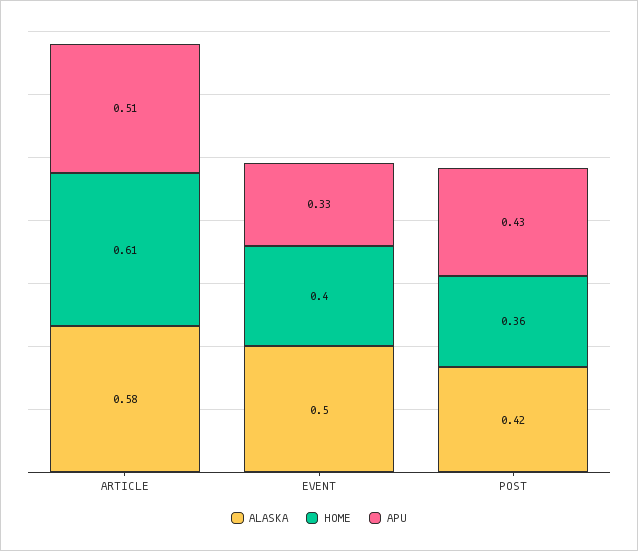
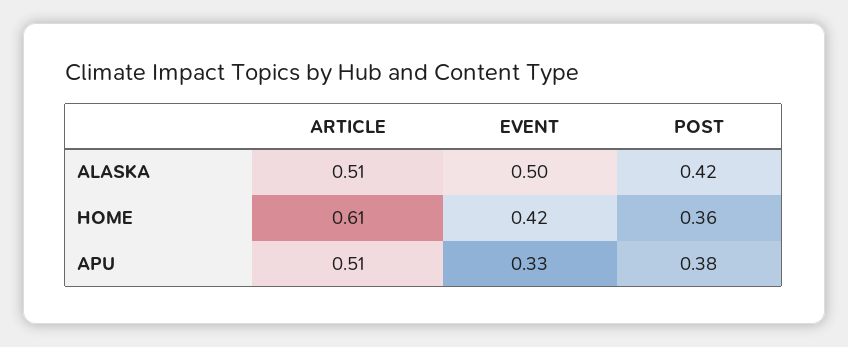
ALASKA, ARTICLE: 0.58 -> 0.51
HOME, EVENT: 0.4 -> 0.42
APU, POST: 0.43 -> 0.38

